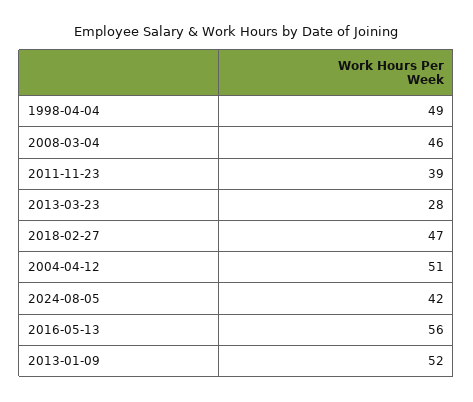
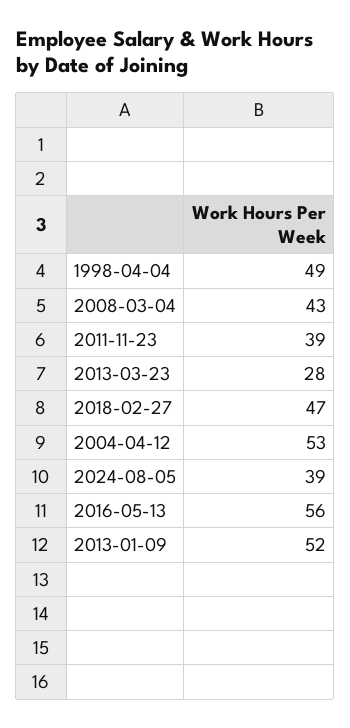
2008-03-04: 46 -> 43
2004-04-12: 51 -> 53
2024-08-05: 42 -> 39

